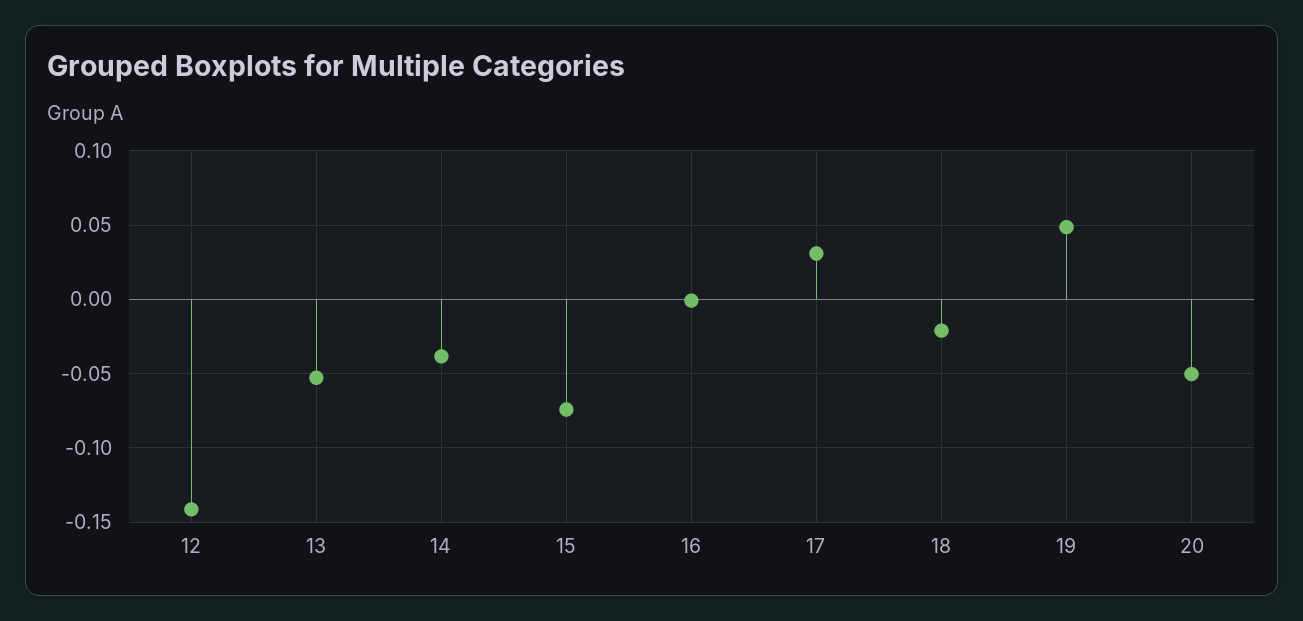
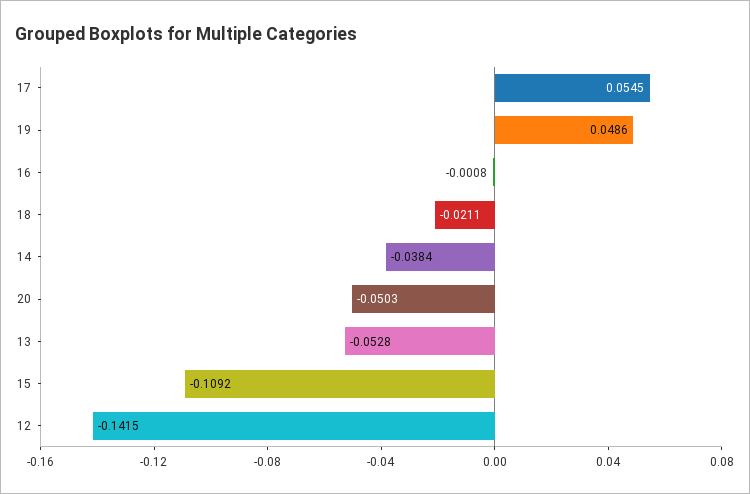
15: -0.075 -> -0.1092
17: 0.03 -> 0.0545

